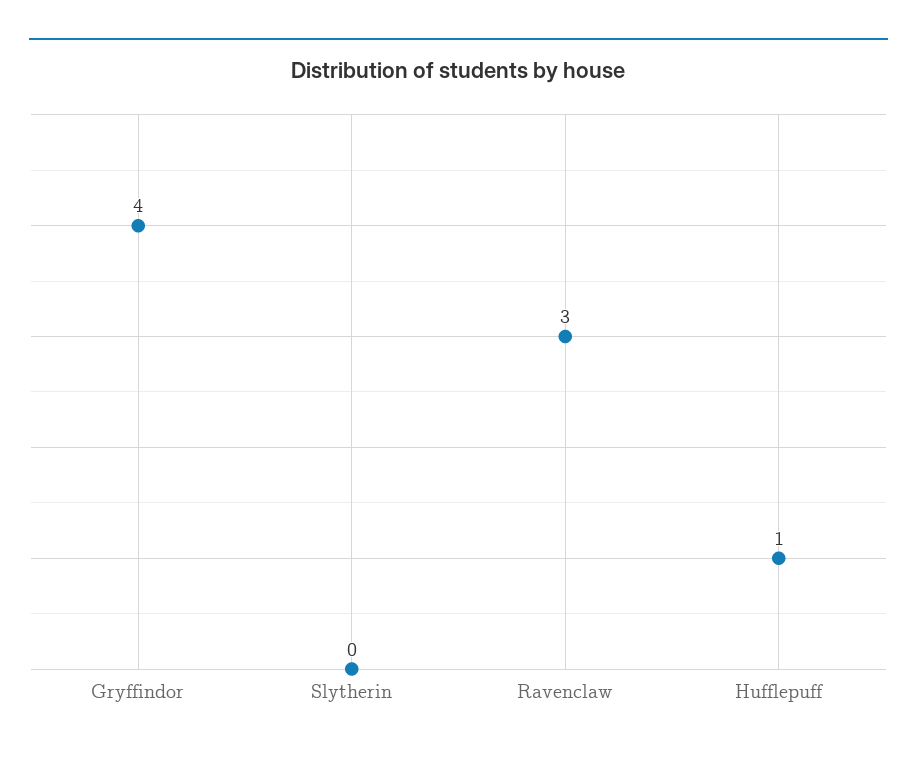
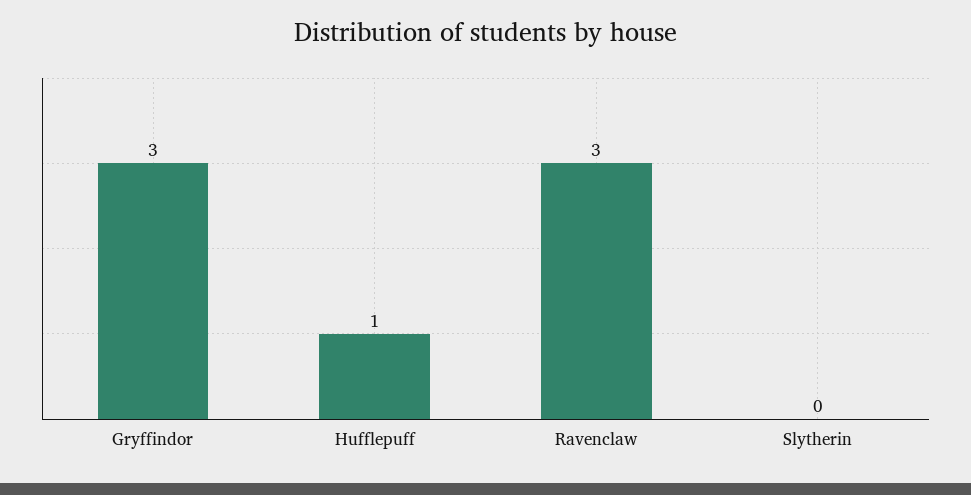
Gryffindor: 4 -> 3

